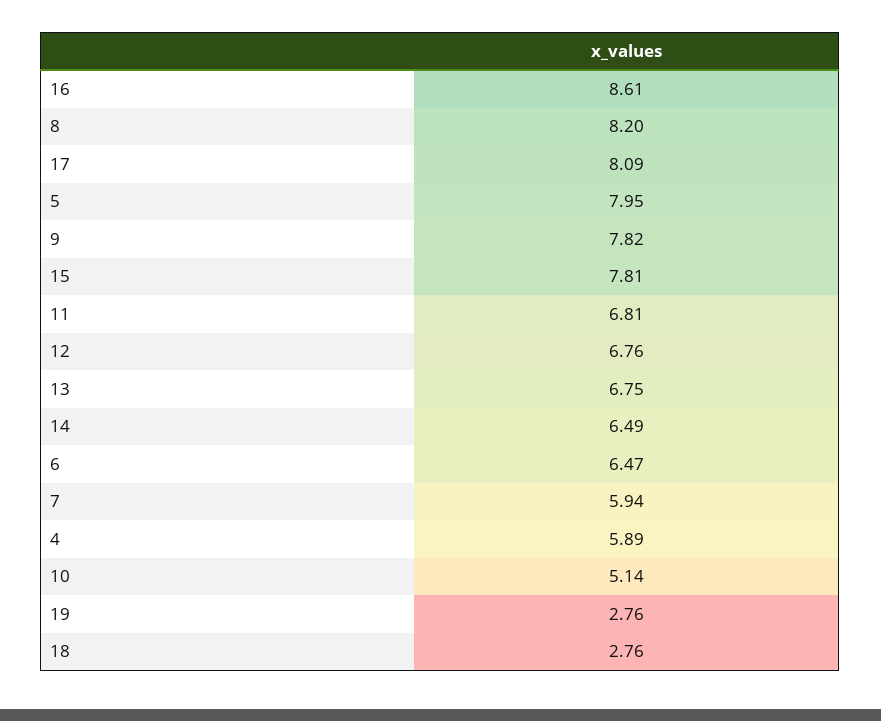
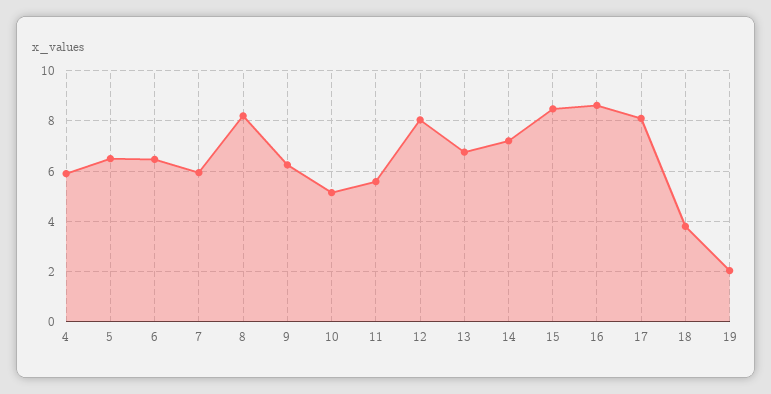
5: 7.95 -> 6.5
9: 7.82 -> 6.25
15: 7.81 -> 8.5
11: 6.81 -> 5.5
12: 6.76 -> 8
14: 6.49 -> 7.25
19: 2.76 -> 2
18: 2.76 -> 3.75

